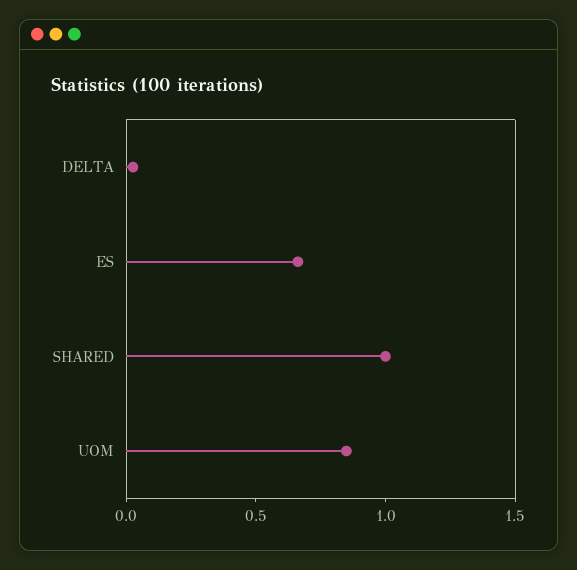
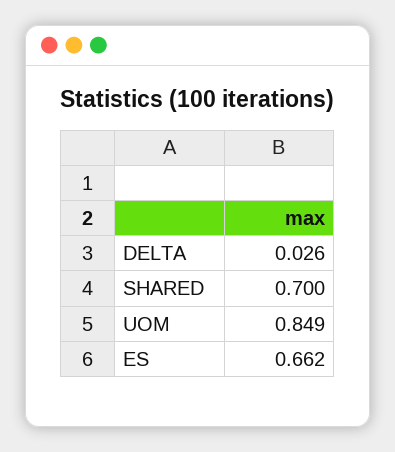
SHARED: 1 -> 0.7

